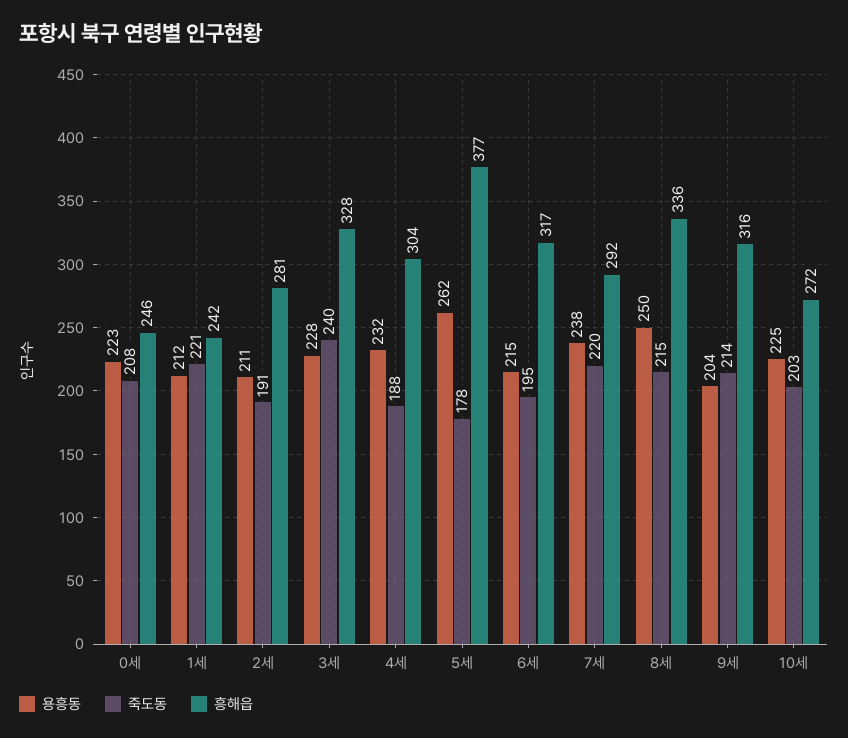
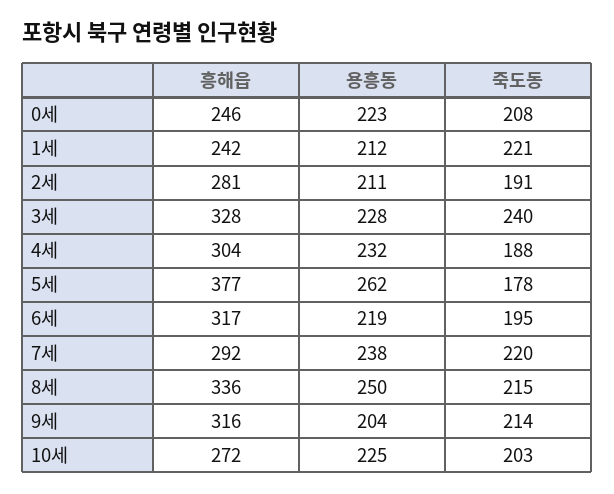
용흥동, 6세: 215 -> 219

